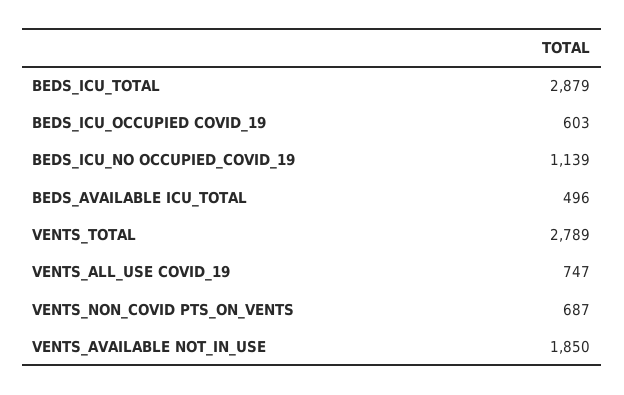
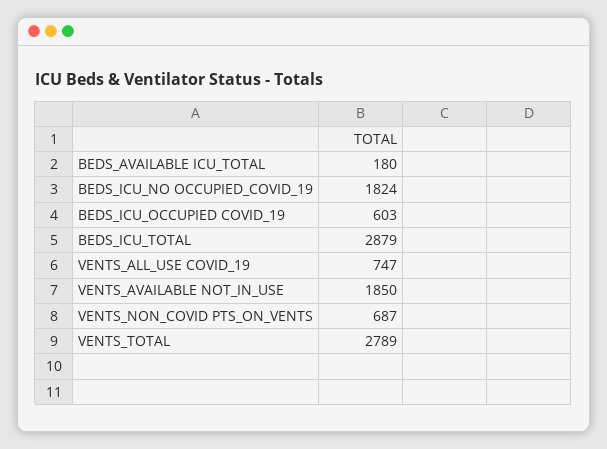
BEDS_ICU_NO OCCUPIED_COVID_19: 1139 -> 1824
BEDS_AVAILABLE ICU_TOTAL: 496 -> 180

